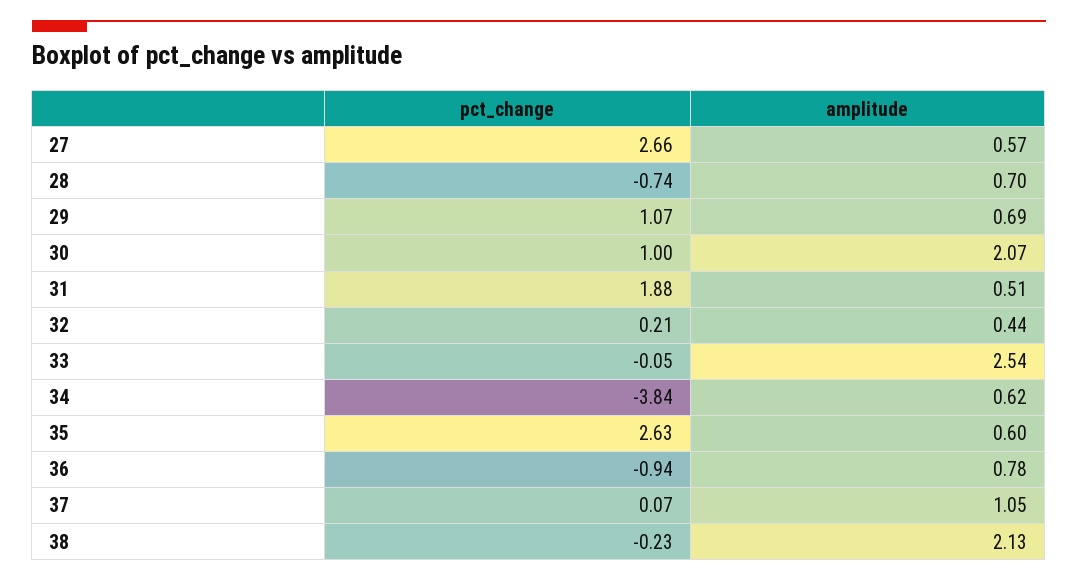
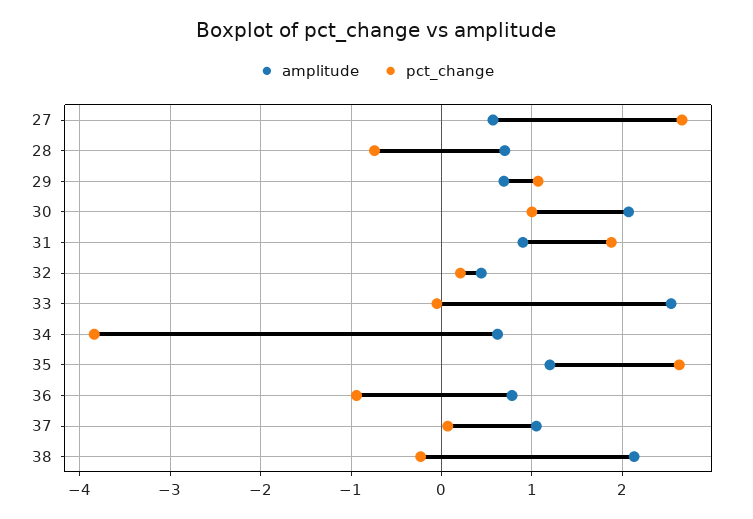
amplitude, 31: 0.51 -> 0.9
amplitude, 35: 0.6 -> 1.2

